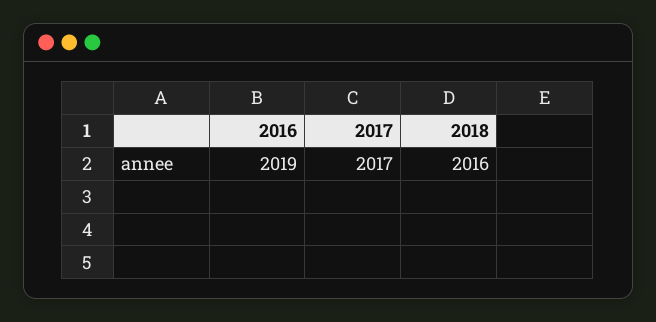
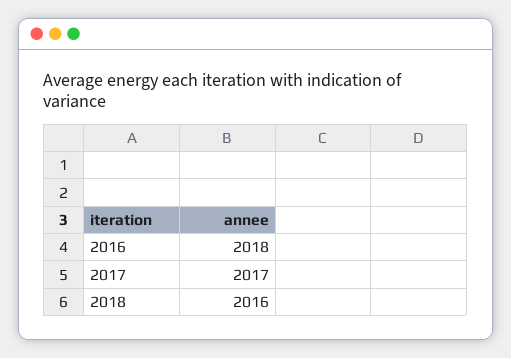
2016: 2019 -> 2018

